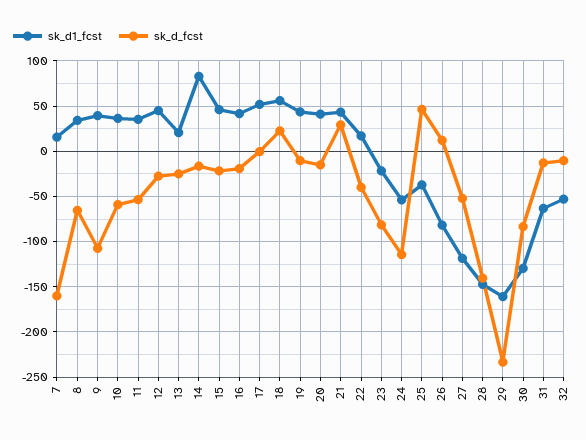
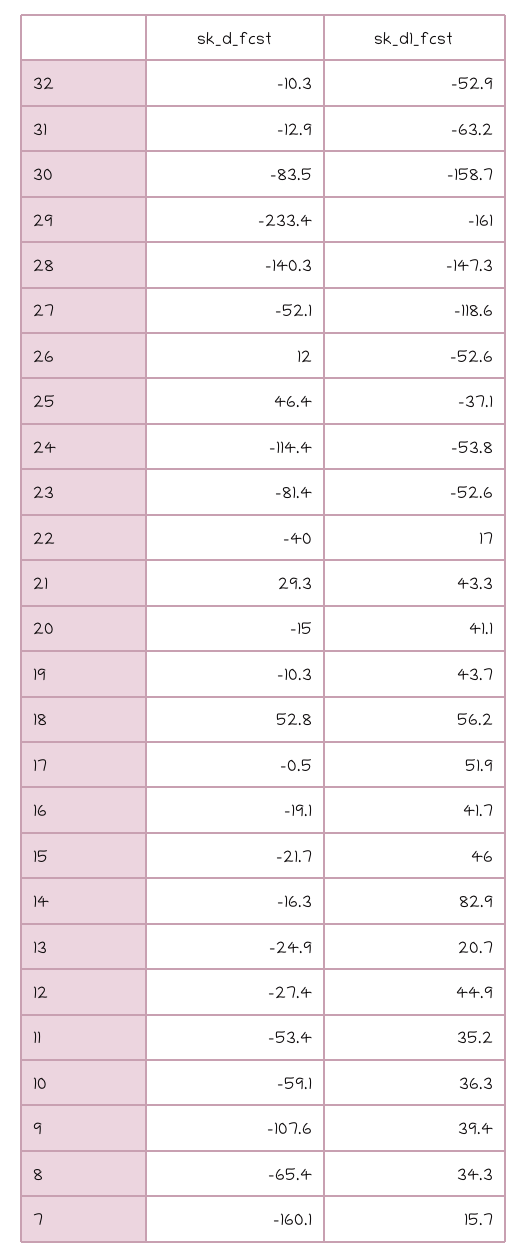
sk_d_fcst, 18: 20 -> 52.8
sk_d1_fcst, 23: -20 -> -52.6
sk_d1_fcst, 26: -80 -> -52.6
sk_d1_fcst, 30: -130 -> -158.7

